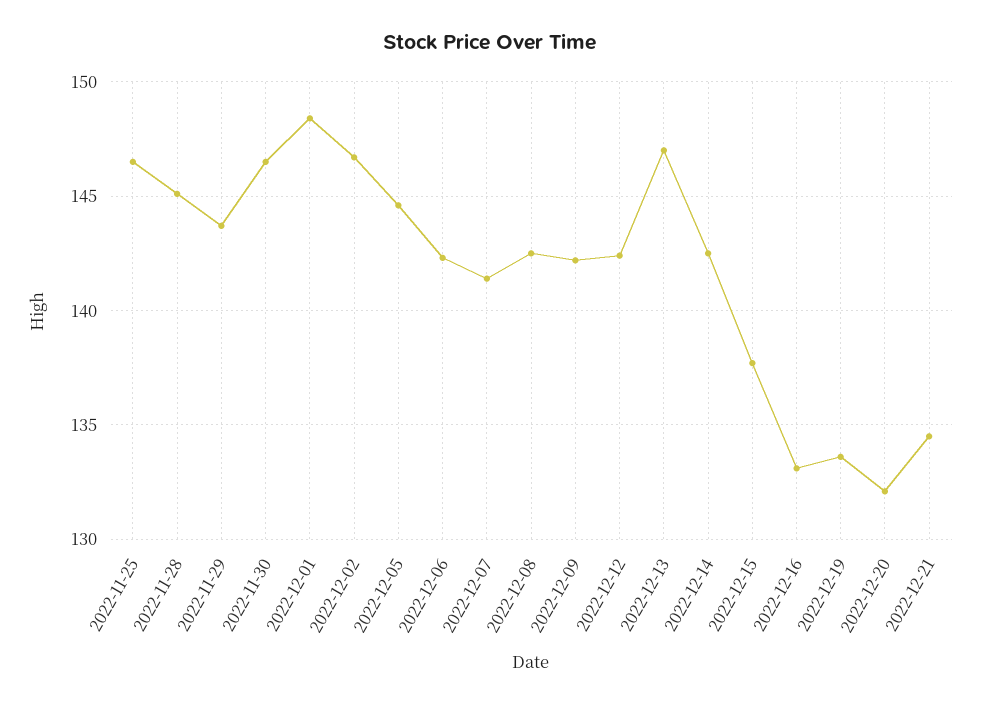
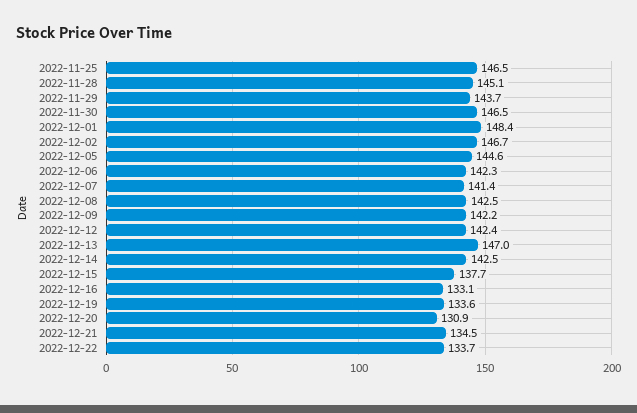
2022-12-20: 132 -> 130.9
2022-12-22: none -> 133.7

